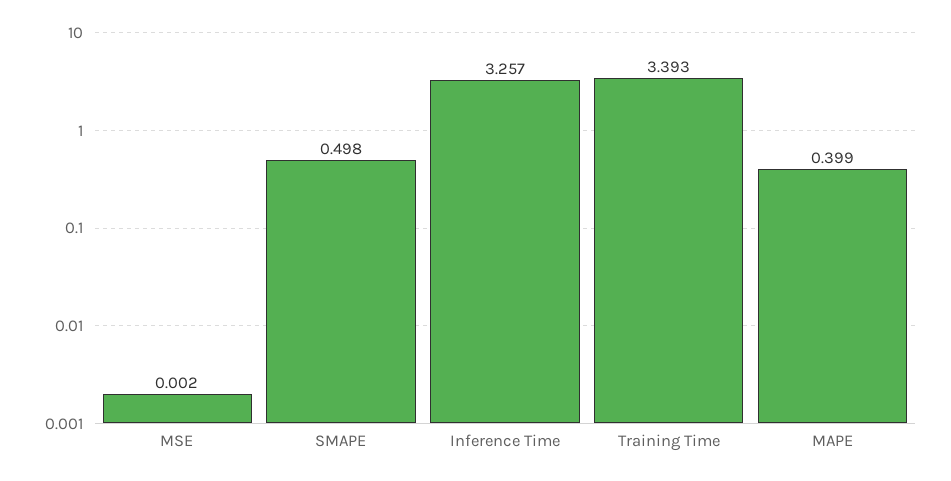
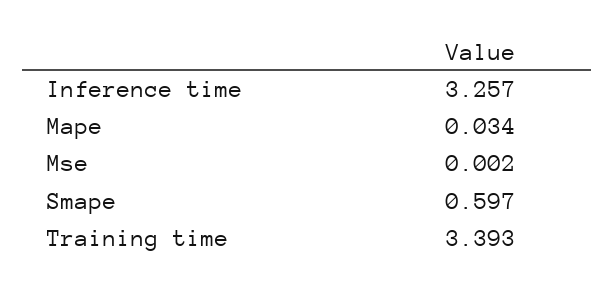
SMAPE: 0.498 -> 0.597
MAPE: 0.399 -> 0.034

